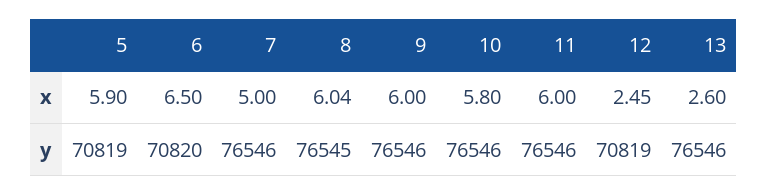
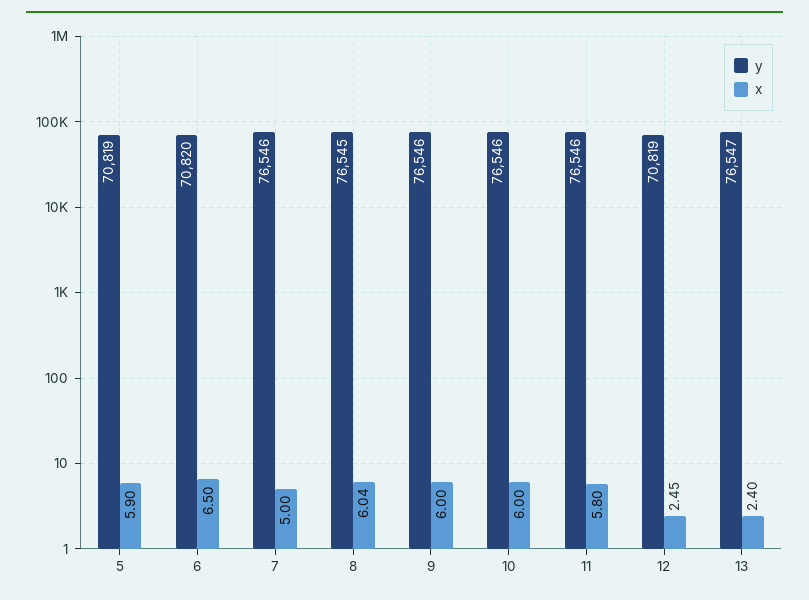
x, 10: 5.8 -> 6
x, 11: 6 -> 5.8
x, 13: 2.6 -> 2.4
y, 13: 76546 -> 76547

